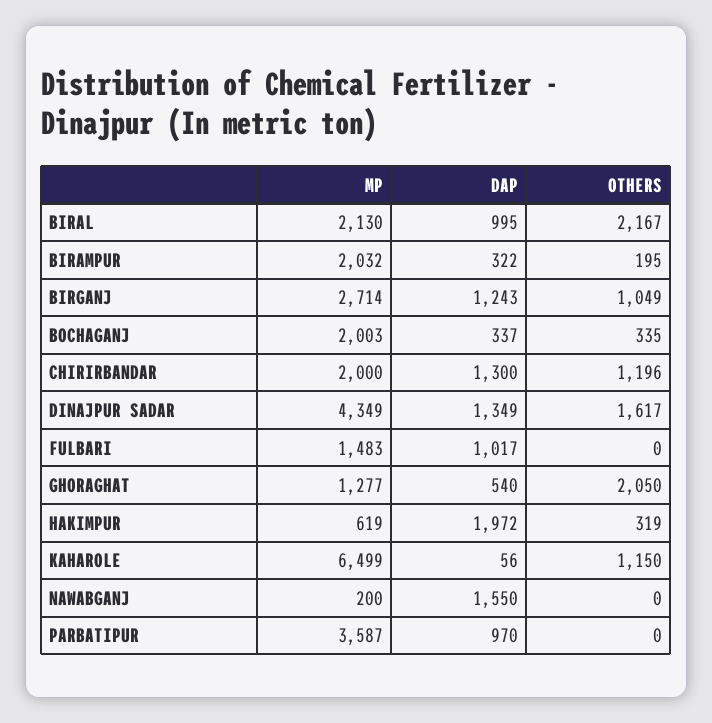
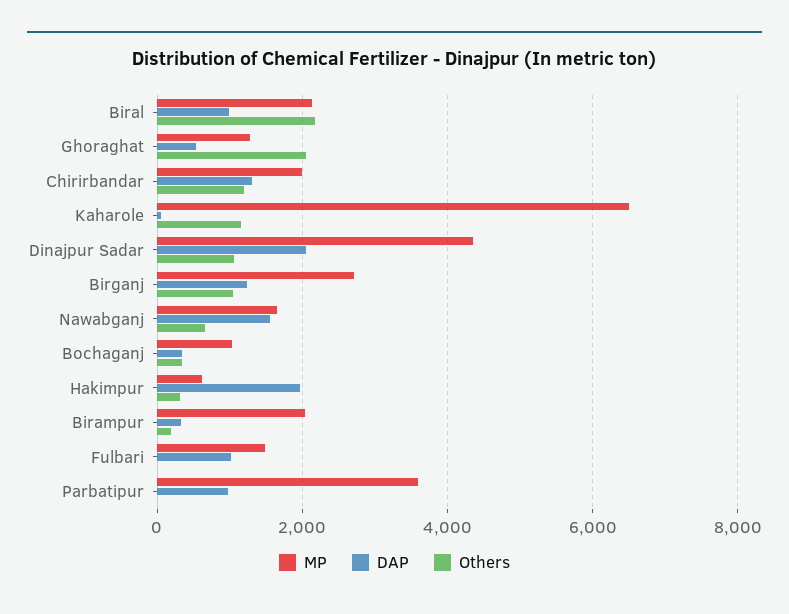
MP, BOCHAGANJ: 2003 -> 1000
DAP, DINAJPUR SADAR: 1349 -> 2000
OTHERS, DINAJPUR SADAR: 1617 -> 1000
MP, NAWABGANJ: 200 -> 1600
OTHERS, NAWABGANJ: 0 -> 600

